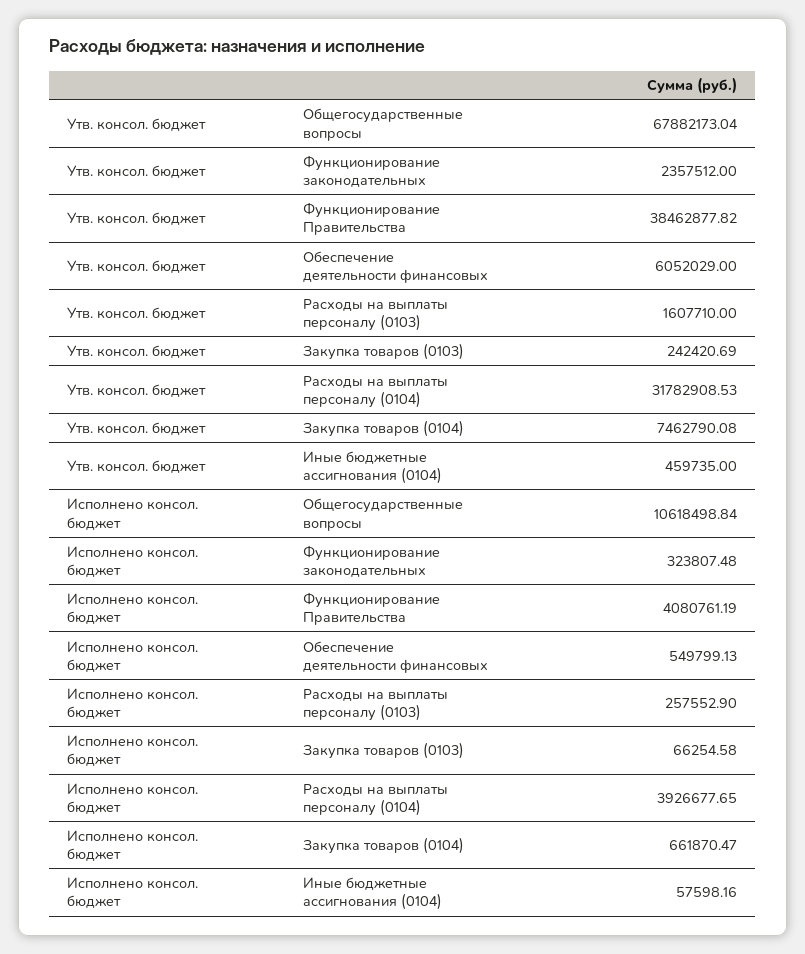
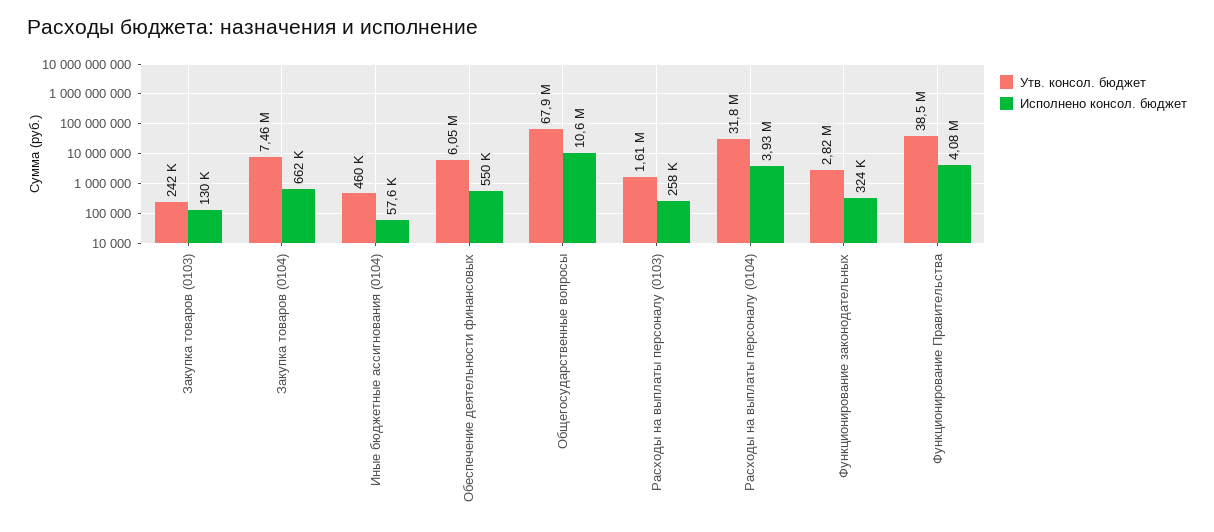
Утв. консол. бюджет, Функционирование законодательных: 2357512 -> 2820000
Исполнено консол. бюджет, Закупка товаров (0103): 66254.58 -> 130000

